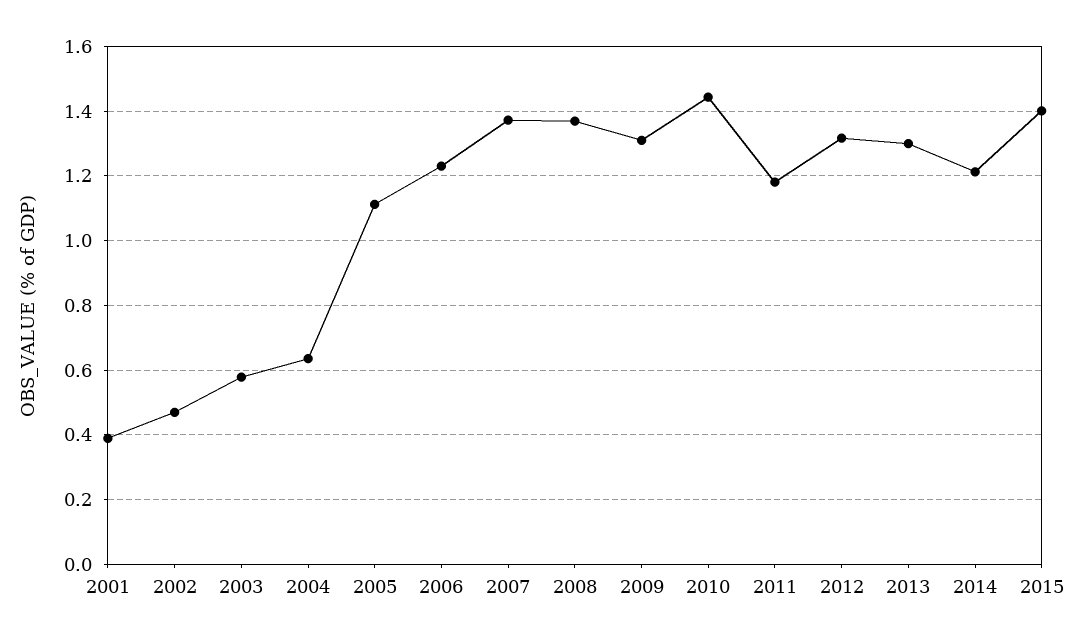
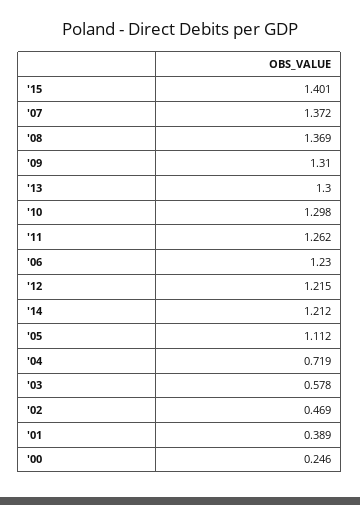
2004: 0.64 -> 0.719
2010: 1.44 -> 1.298
2011: 1.18 -> 1.262
2012: 1.32 -> 1.215
'00: none -> 0.246

